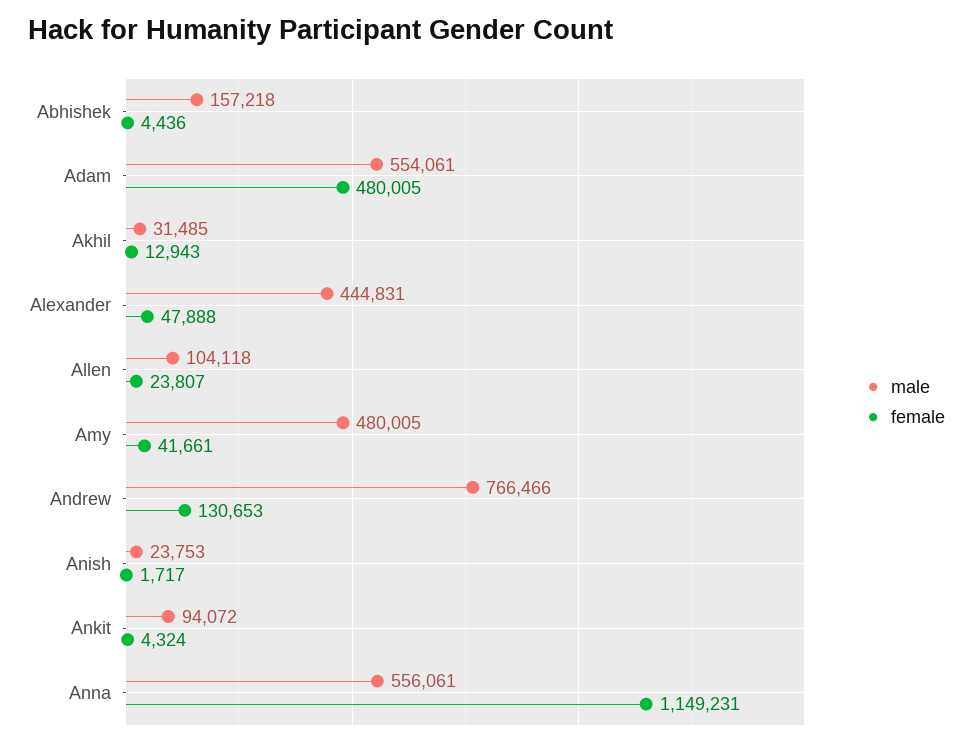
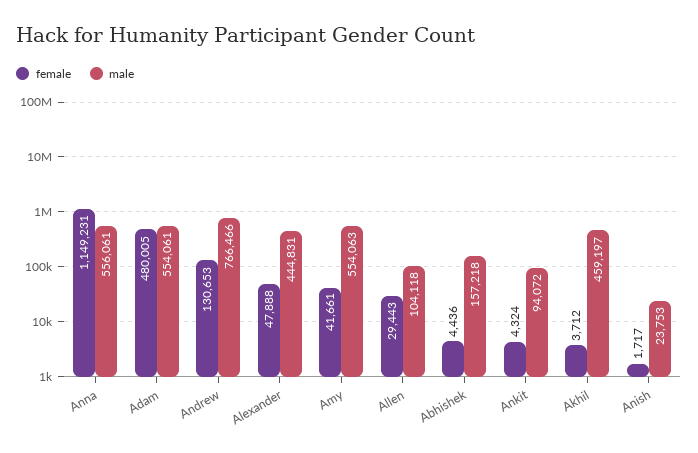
male, Akhil: 31485 -> 459197
female, Akhil: 12943 -> 3712
female, Allen: 23807 -> 29443
male, Amy: 480005 -> 554063

